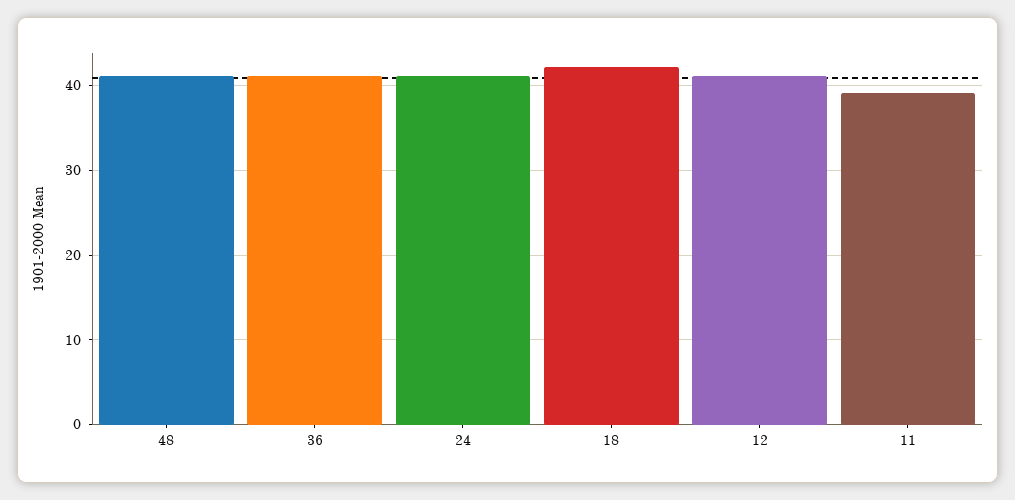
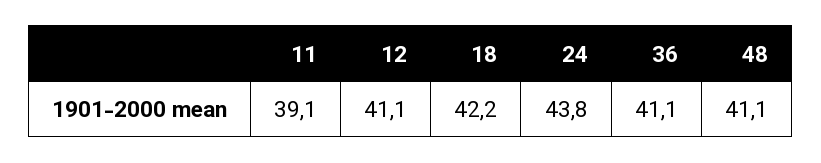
24: 41 -> 43.8

